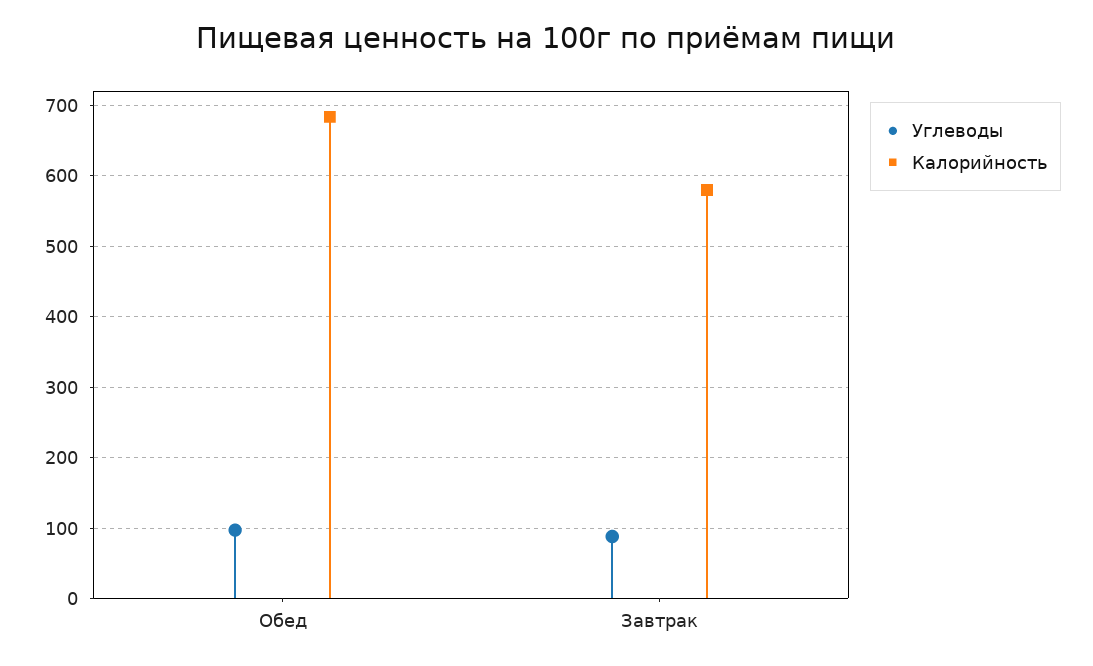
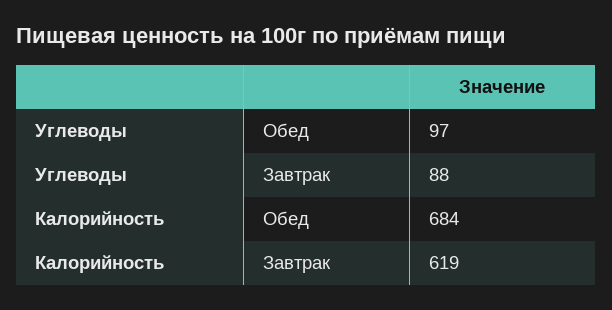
Калорийность, Завтрак: 580 -> 619

